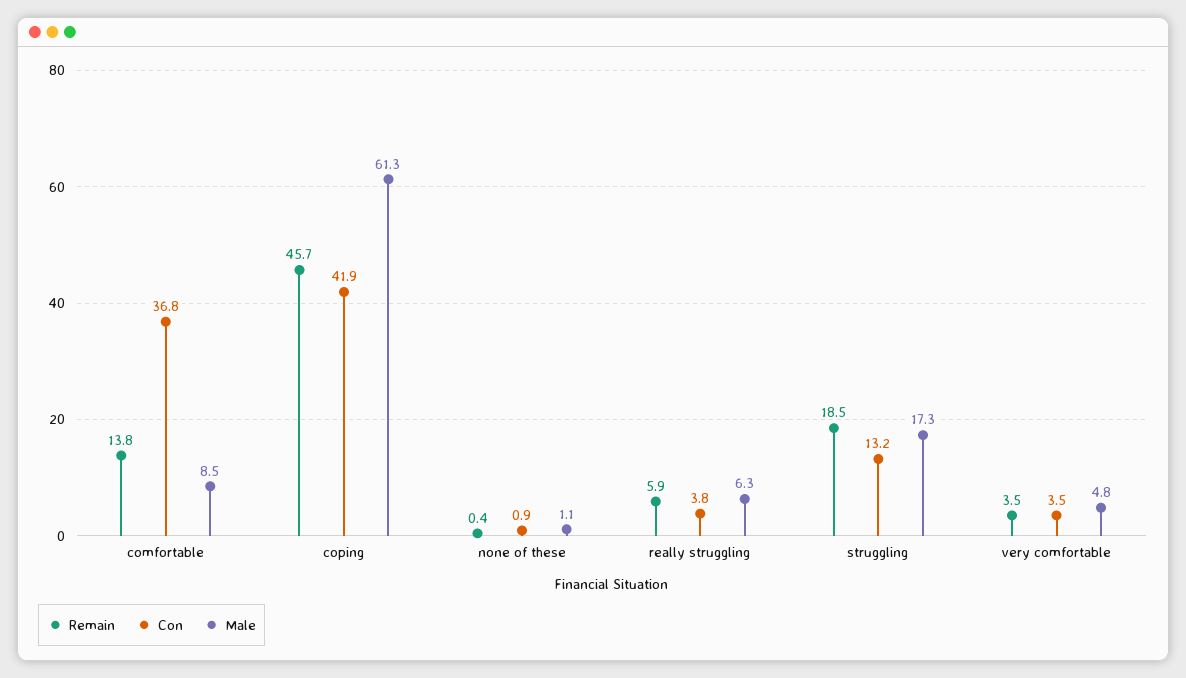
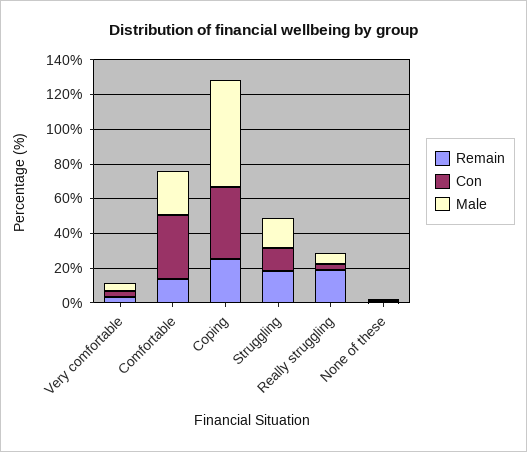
Male, comfortable: 8.5 -> 25
Remain, coping: 45.7 -> 25
Remain, really struggling: 5.9 -> 20

